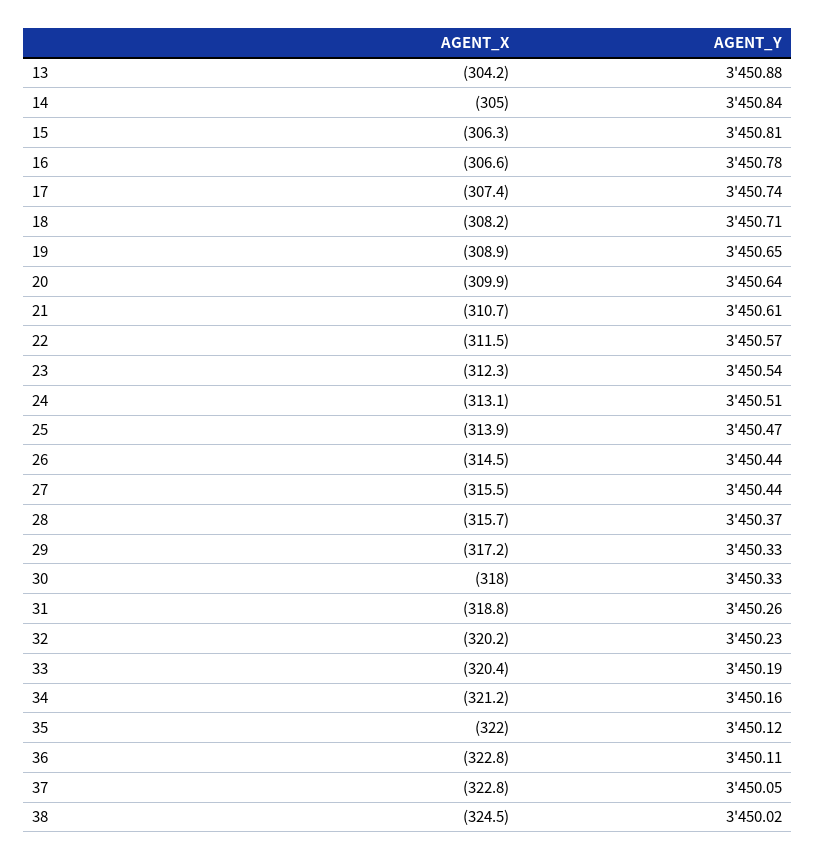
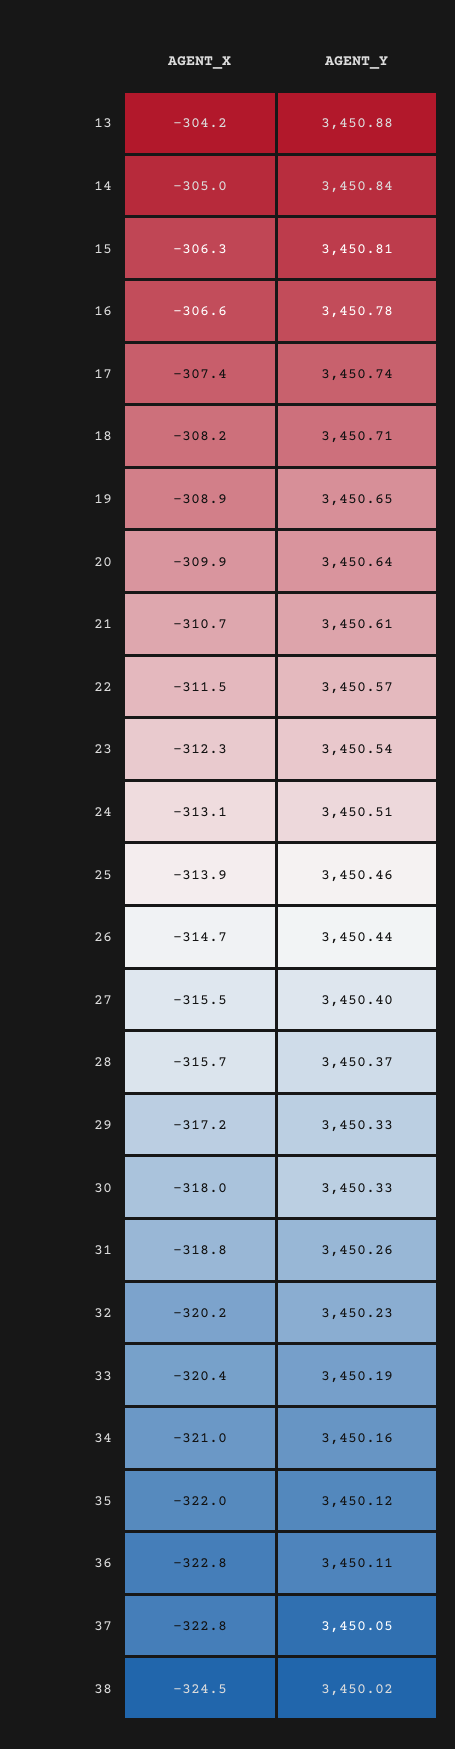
AGENT_Y, 25: 3450.47 -> 3450.46
AGENT_X, 26: -314.5 -> -314.7
AGENT_Y, 27: 3450.44 -> 3450.4
AGENT_X, 34: -321.2 -> -321

